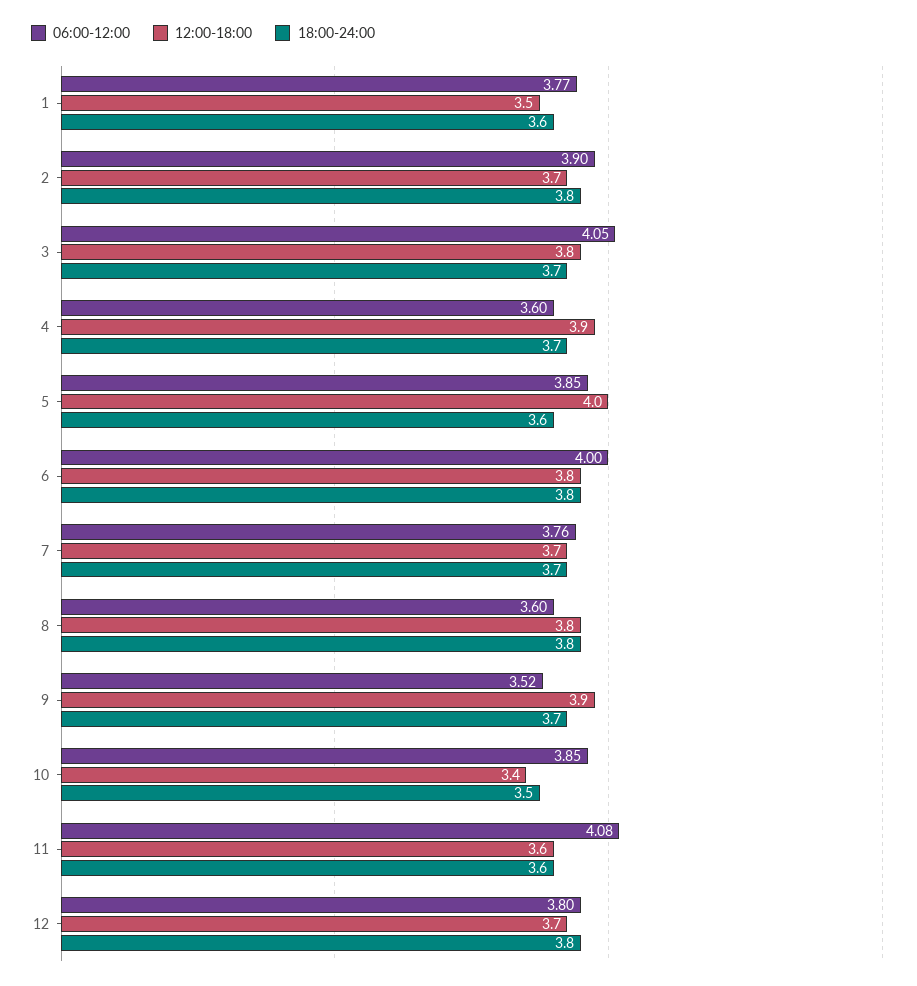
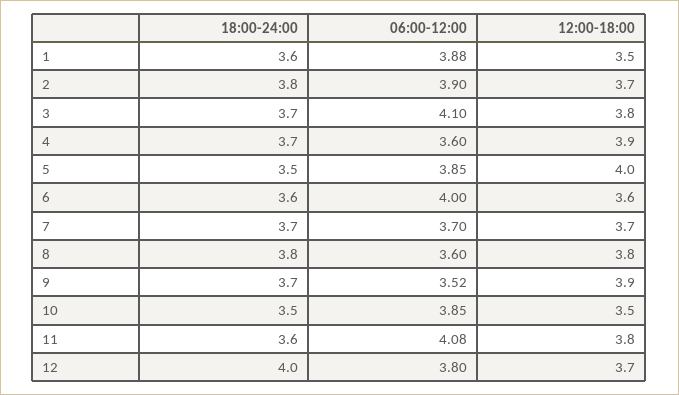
06:00-12:00, 1: 3.77 -> 3.88
06:00-12:00, 3: 4.05 -> 4.1
18:00-24:00, 5: 3.6 -> 3.5
12:00-18:00, 6: 3.8 -> 3.6
18:00-24:00, 6: 3.8 -> 3.6
06:00-12:00, 7: 3.76 -> 3.7
12:00-18:00, 10: 3.4 -> 3.5
12:00-18:00, 11: 3.6 -> 3.8
18:00-24:00, 12: 3.8 -> 4

